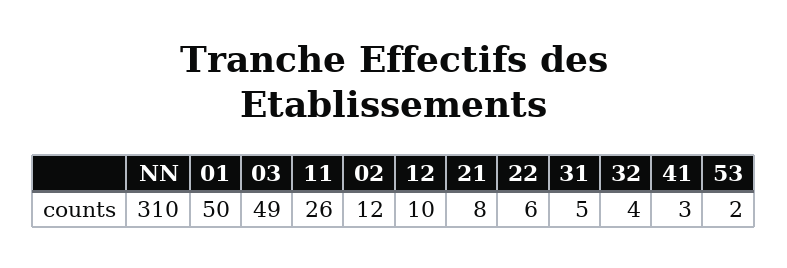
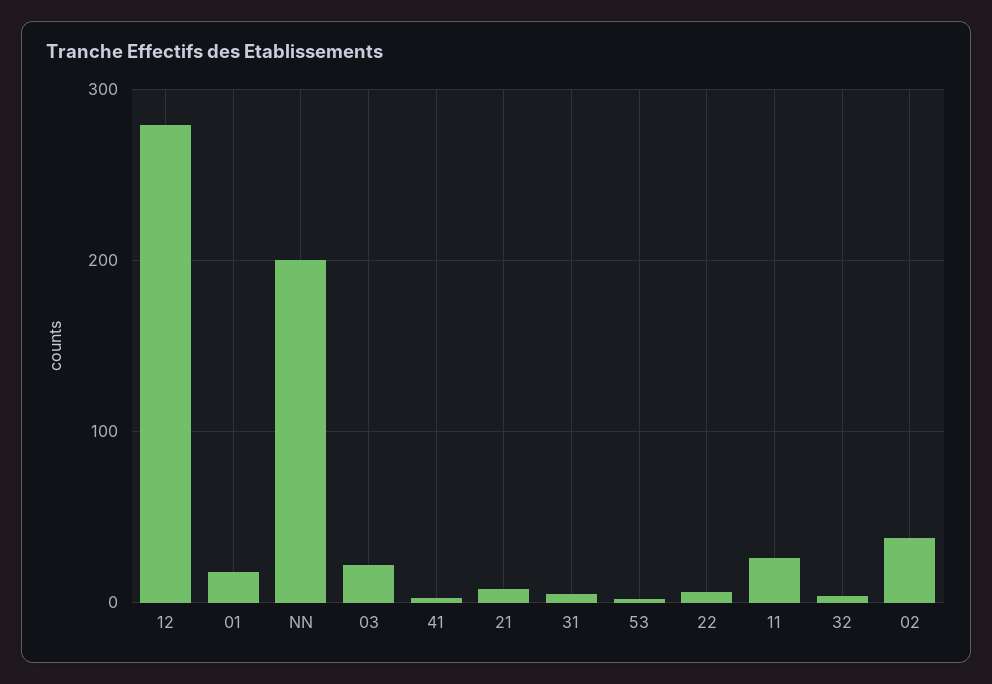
NN: 310 -> 200
01: 50 -> 20
03: 49 -> 20
02: 12 -> 40
12: 10 -> 280

